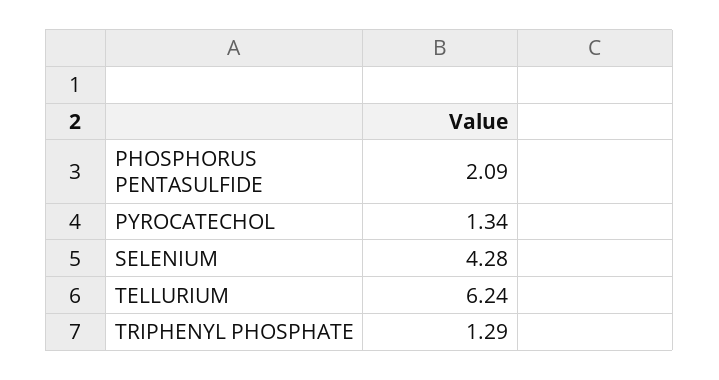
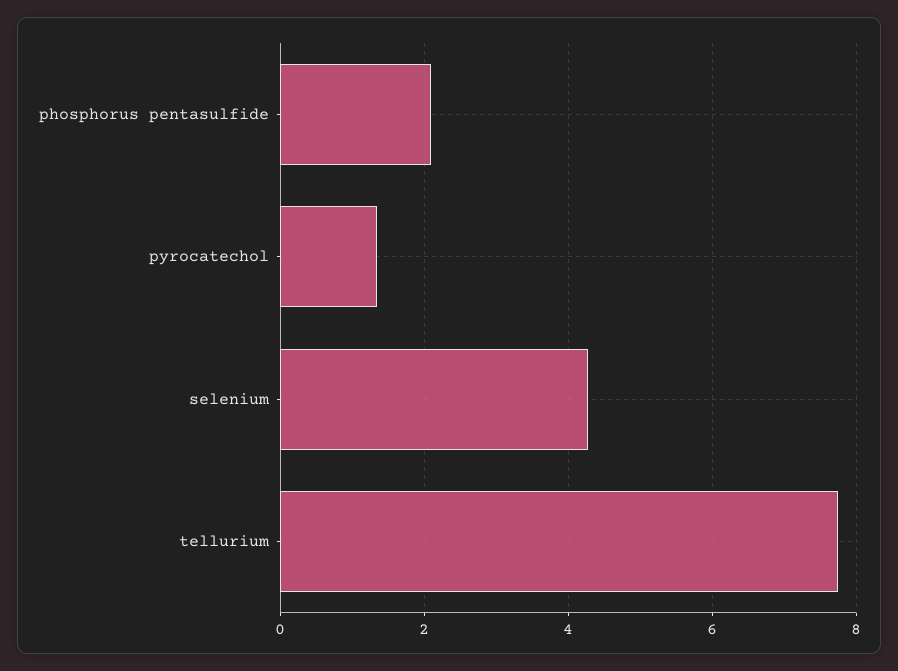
TELLURIUM: 6.24 -> 7.8
TRIPHENYL PHOSPHATE: 1.29 -> none

